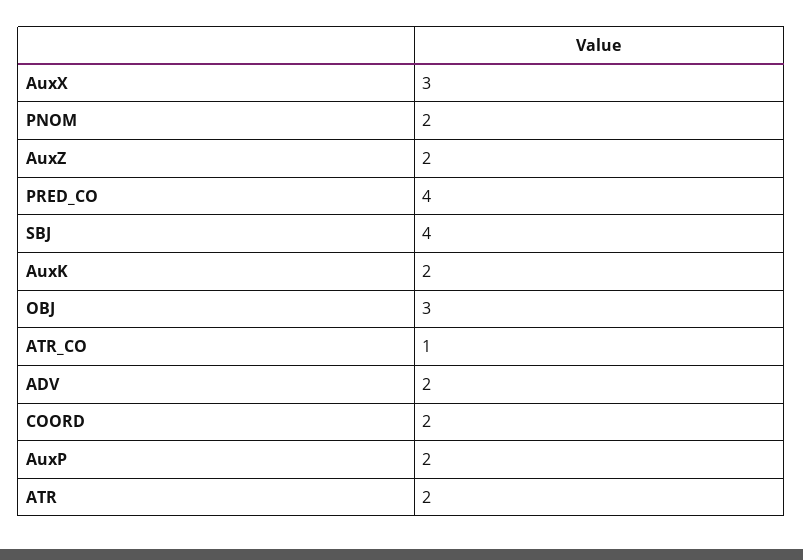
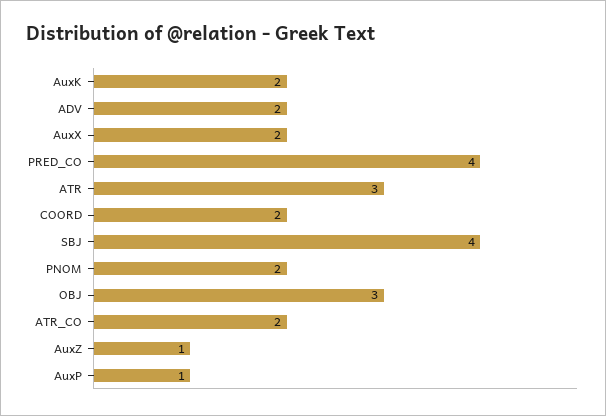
AuxX: 3 -> 2
AuxZ: 2 -> 1
ATR_CO: 1 -> 2
AuxP: 2 -> 1
ATR: 2 -> 3

